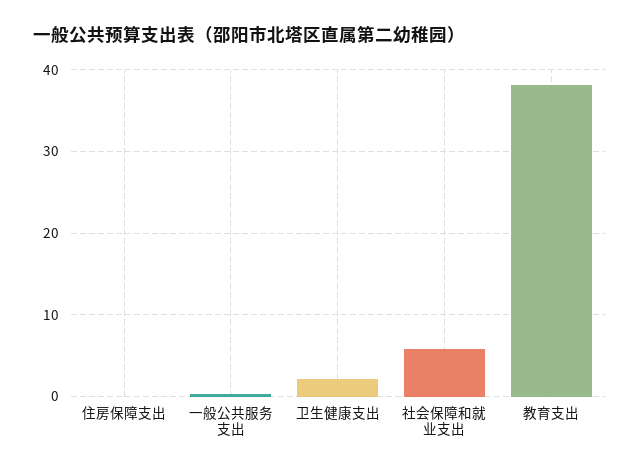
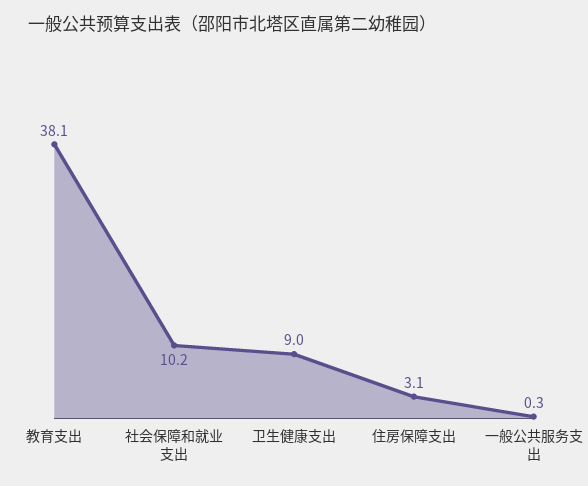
住房保障支出: 0 -> 3.1
卫生健康支出: 2 -> 9
社会保障和就业支出: 6 -> 10.2

